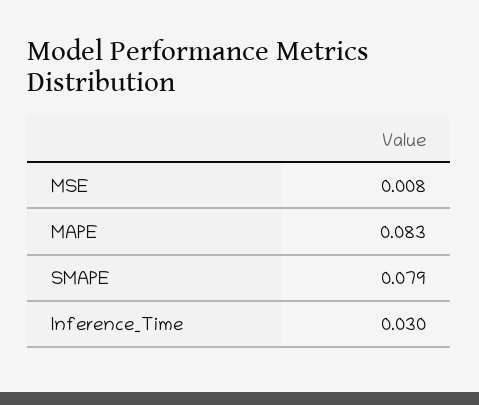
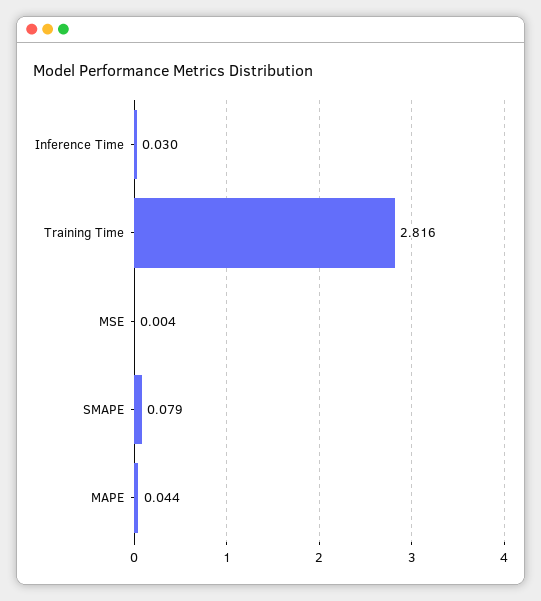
MSE: 0.008 -> 0.004
MAPE: 0.083 -> 0.044
Training Time: none -> 2.816

